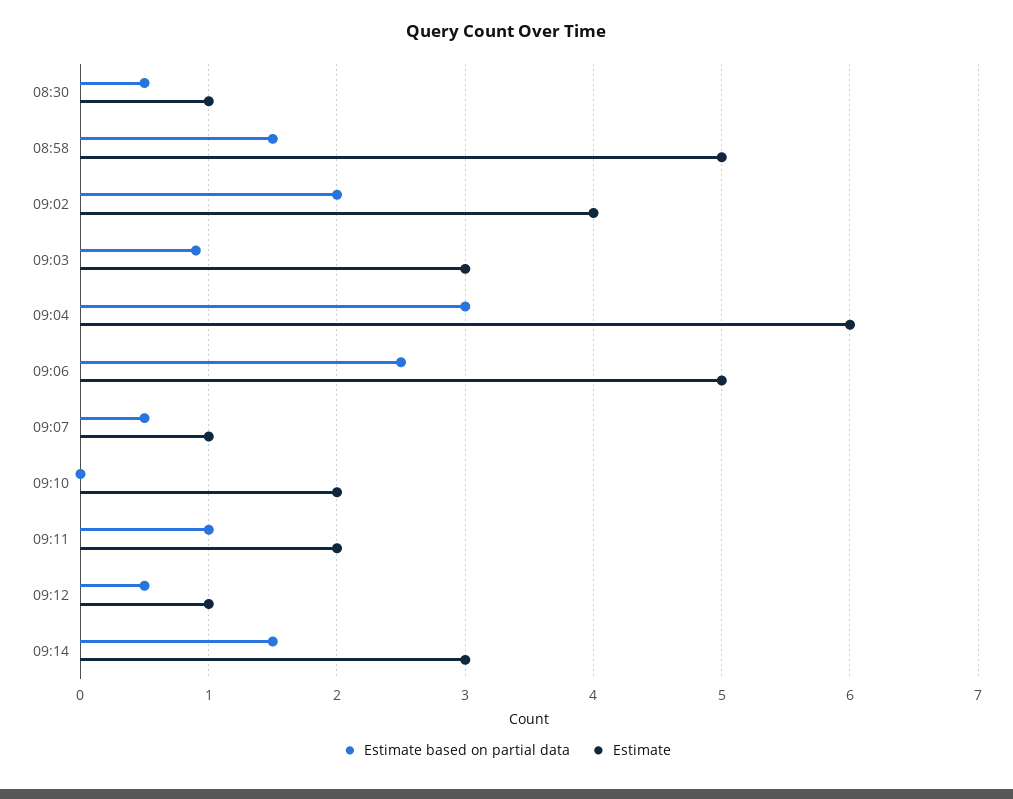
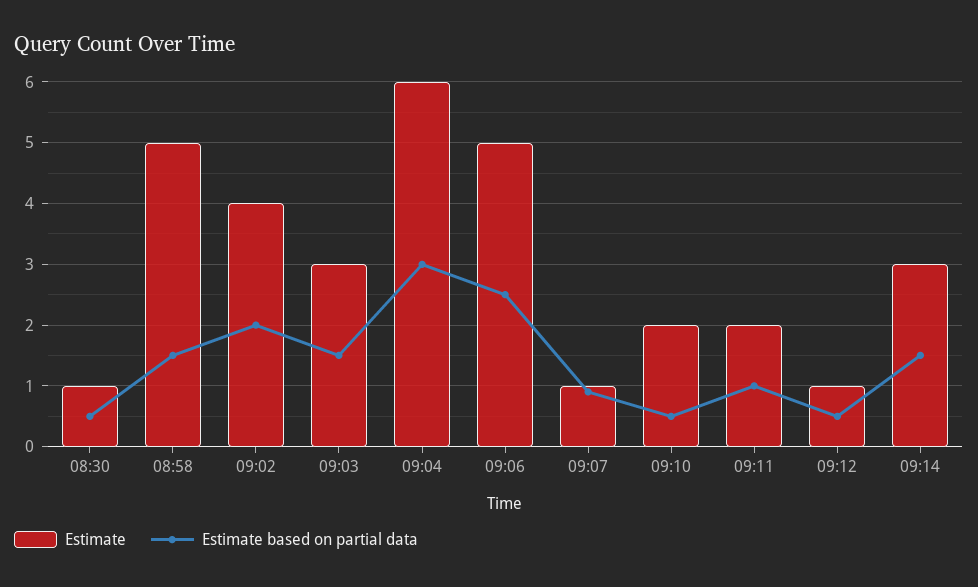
Estimate based on partial data, 09:03: 0.9 -> 1.5
Estimate based on partial data, 09:07: 0.5 -> 0.9
Estimate based on partial data, 09:10: 0 -> 0.5

